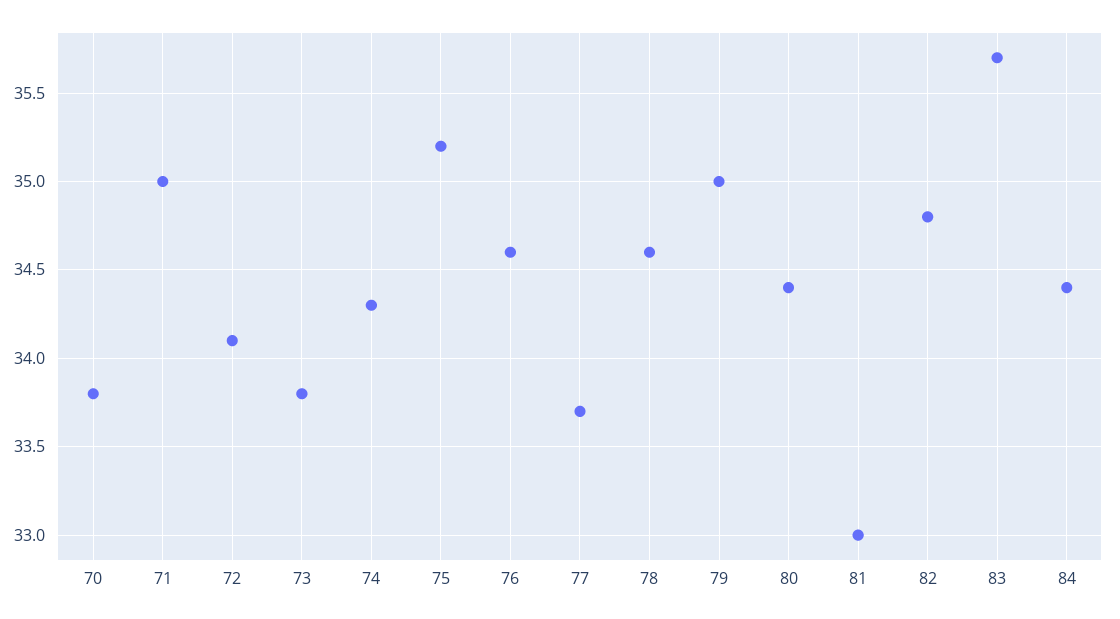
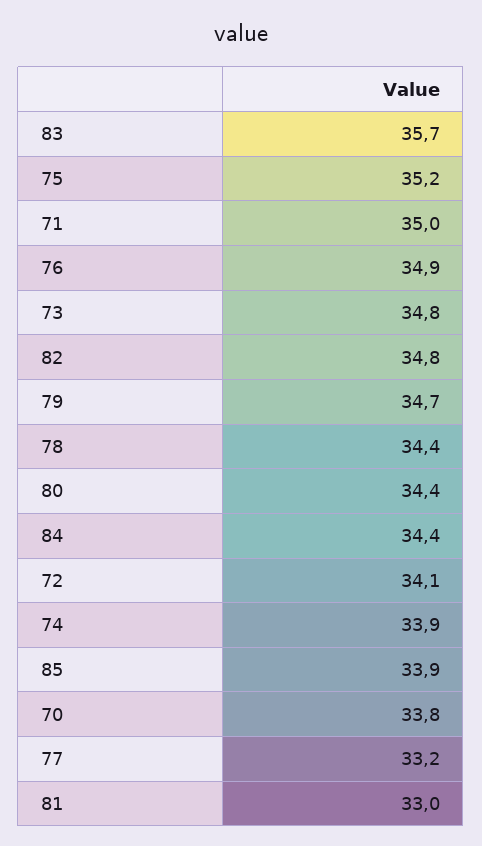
73: 33.8 -> 34.8
74: 34.3 -> 33.9
76: 34.6 -> 34.9
77: 33.7 -> 33.2
78: 34.6 -> 34.4
79: 35 -> 34.7
85: none -> 33.9

